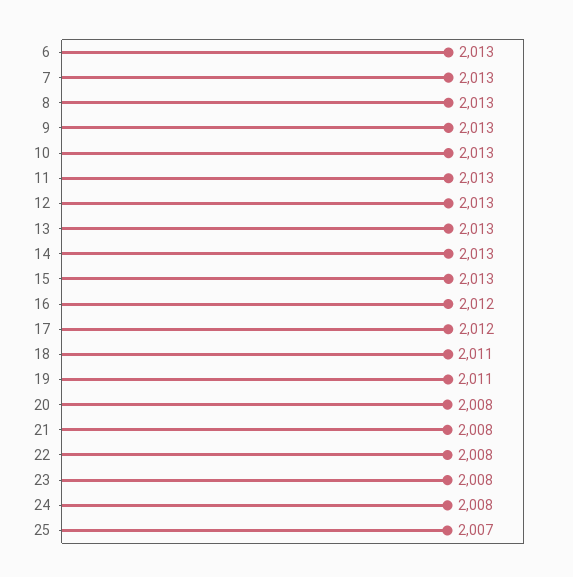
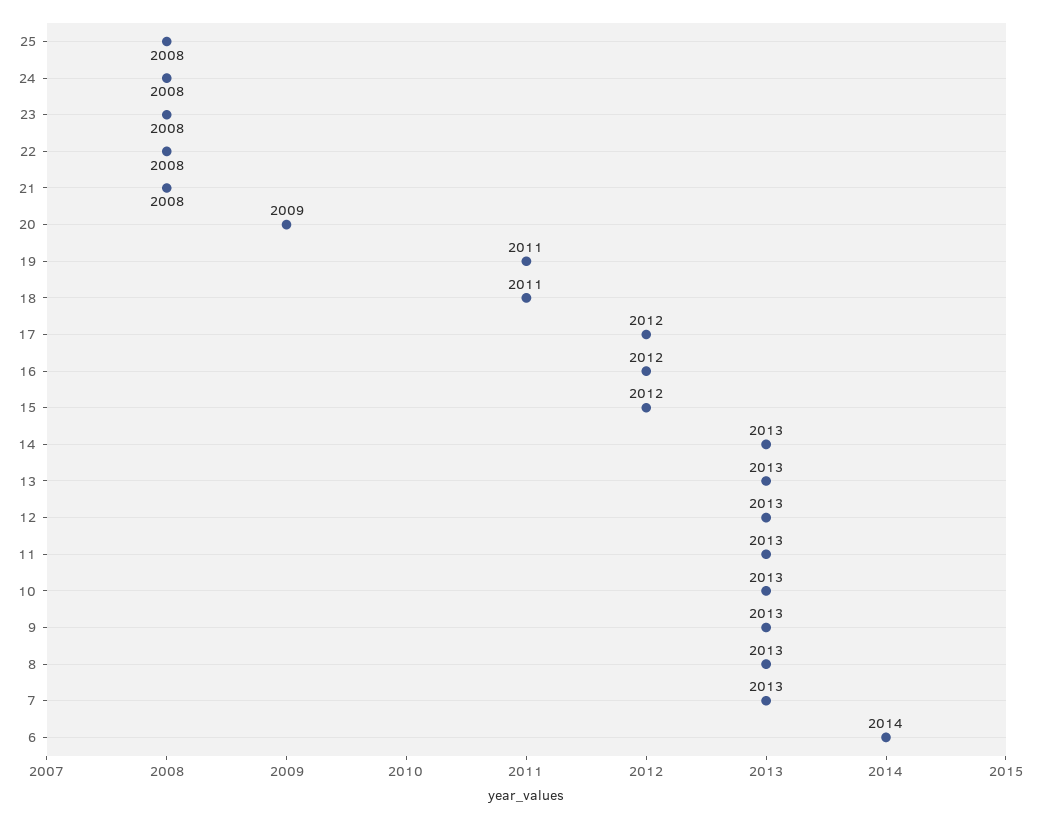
6: 2013 -> 2014
15: 2013 -> 2012
20: 2008 -> 2009
25: 2007 -> 2008

